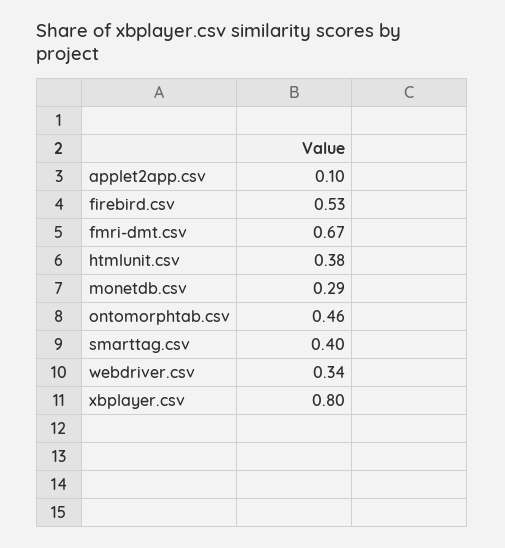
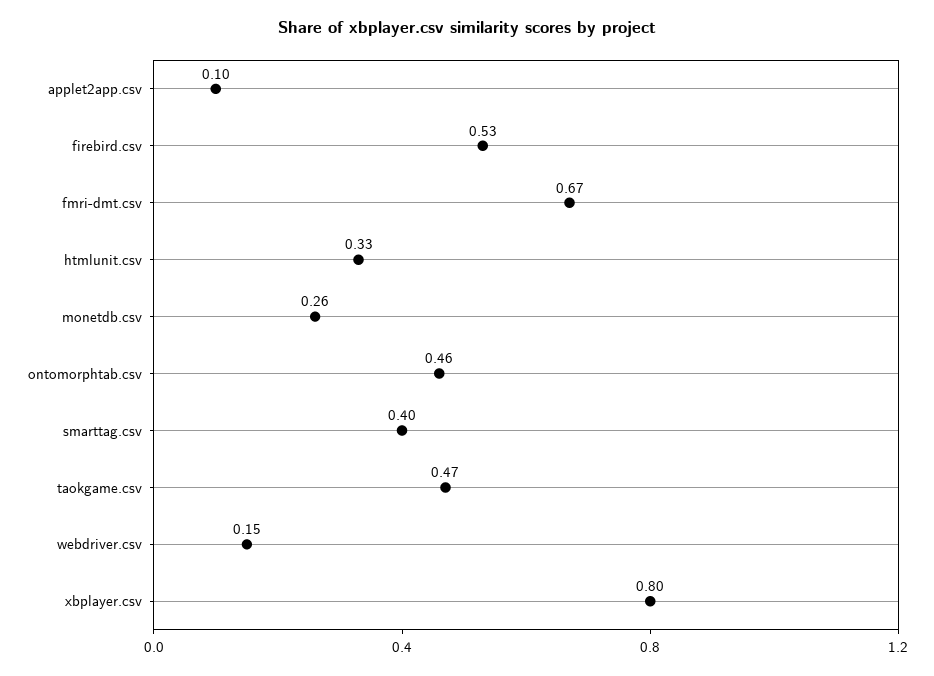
htmlunit.csv: 0.38 -> 0.33
monetdb.csv: 0.29 -> 0.26
webdriver.csv: 0.34 -> 0.15
taokgame.csv: none -> 0.47

